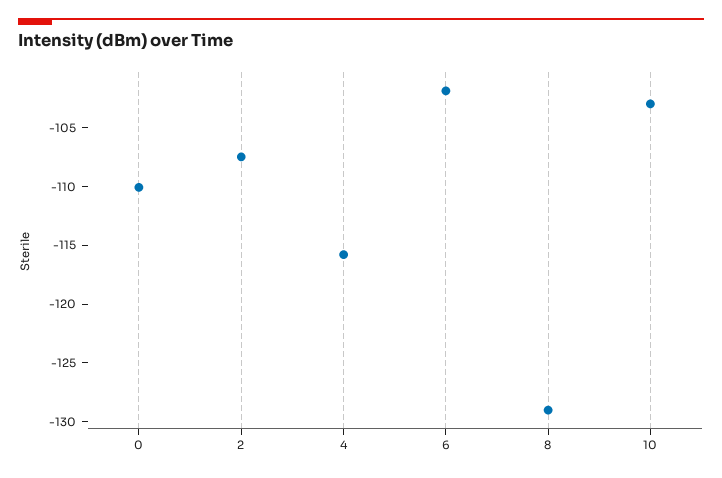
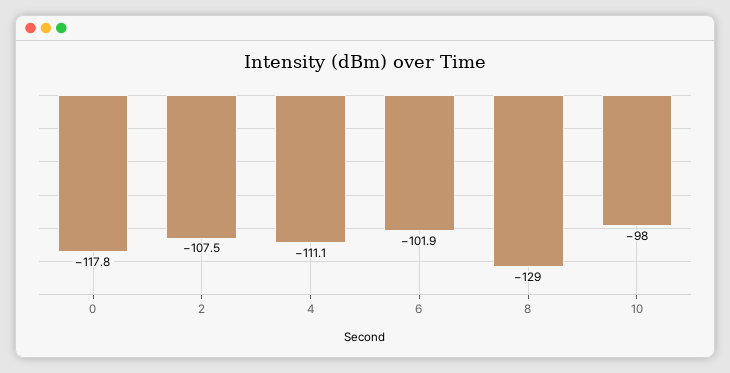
0: -110 -> -117.8
4: -116 -> -111.1
10: -103 -> -98

